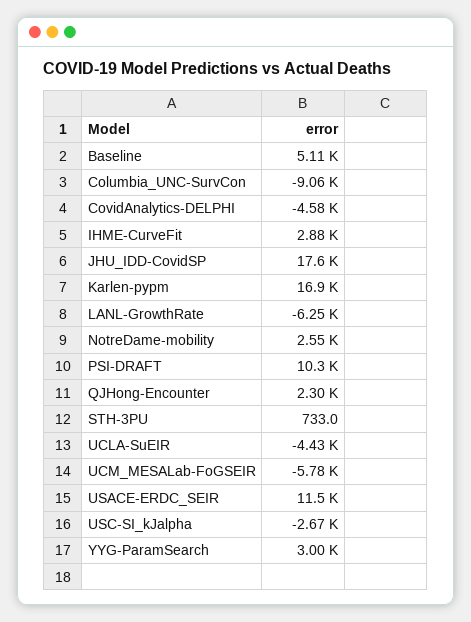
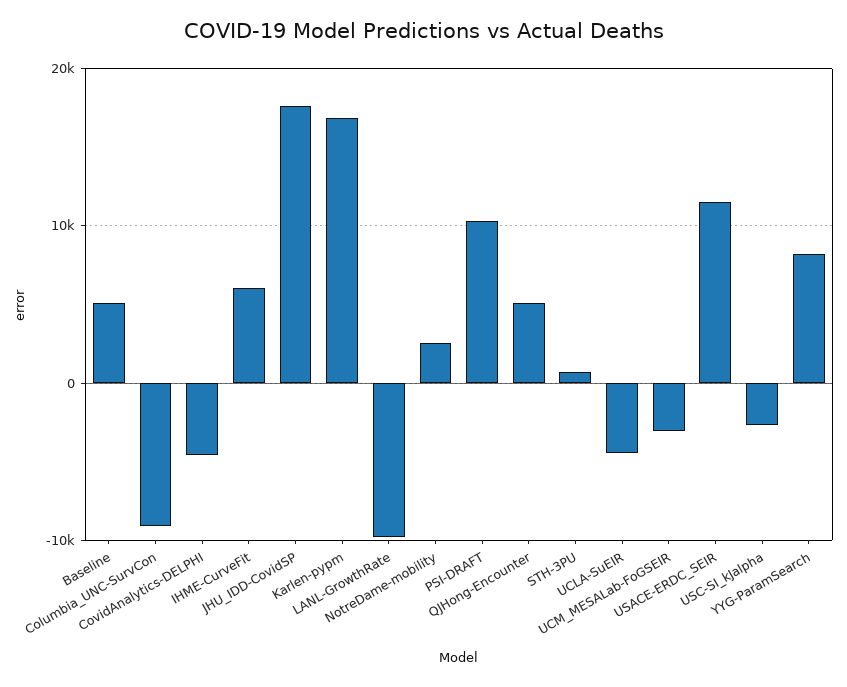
IHME-CurveFit: 2880 -> 6000
LANL-GrowthRate: -6250 -> -10000
QJHong-Encounter: 2300 -> 5000
UCM_MESALab-FoGSEIR: -5780 -> -3000
YYG-ParamSearch: 3000 -> 8000

